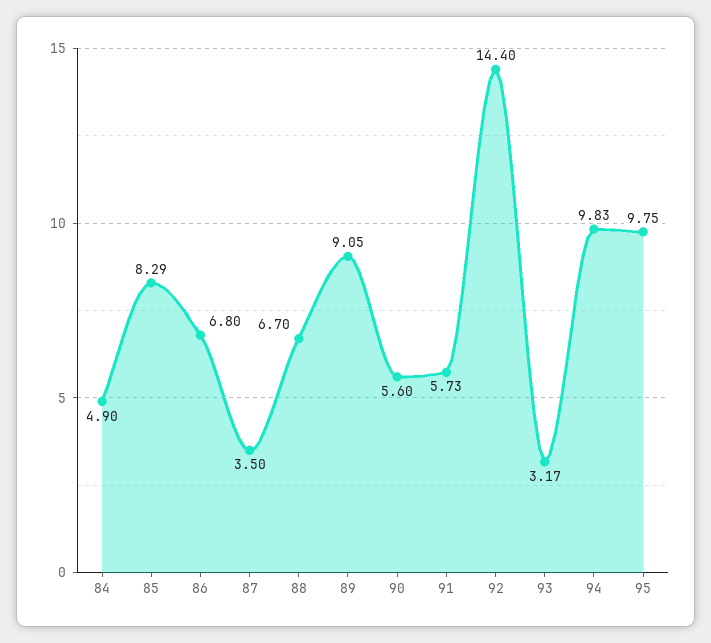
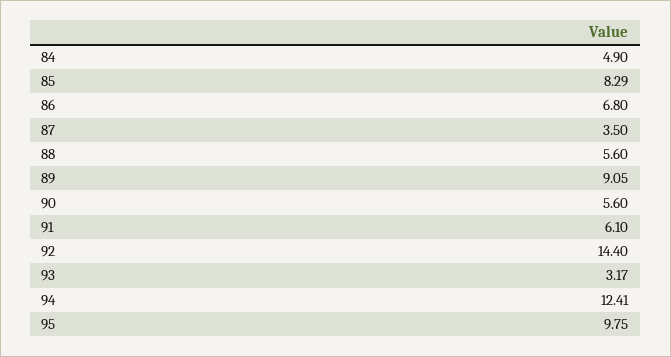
88: 6.7 -> 5.6
91: 5.73 -> 6.1
94: 9.83 -> 12.41

